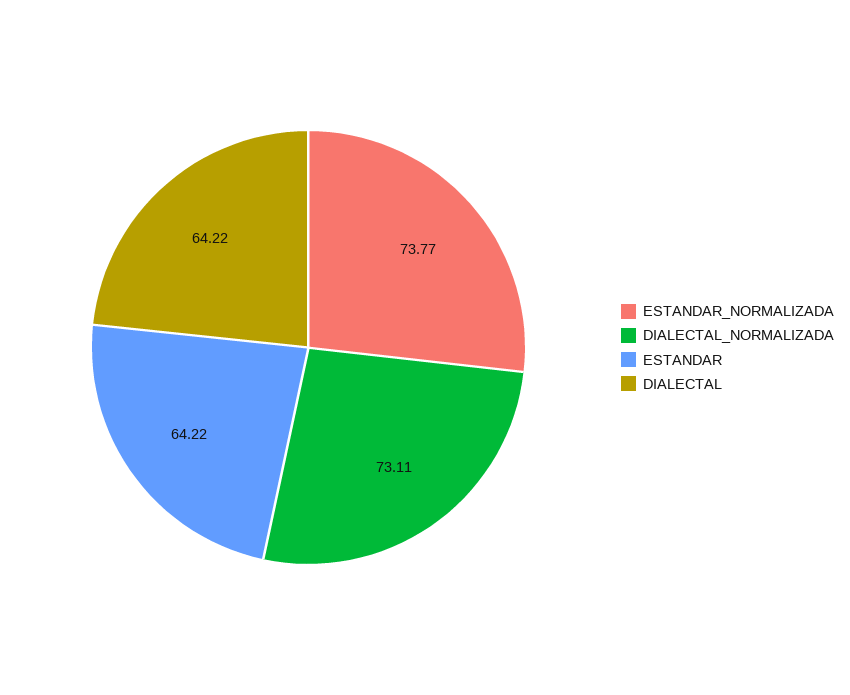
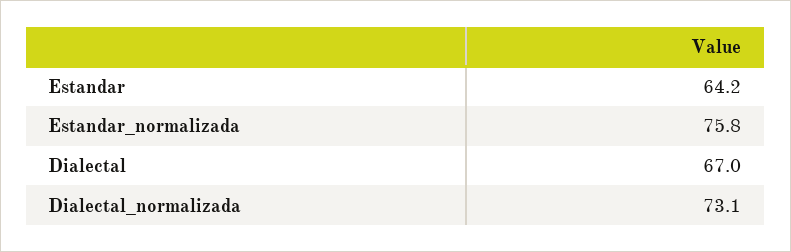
ESTANDAR_NORMALIZADA: 73.77 -> 75.8
DIALECTAL: 64.22 -> 67

